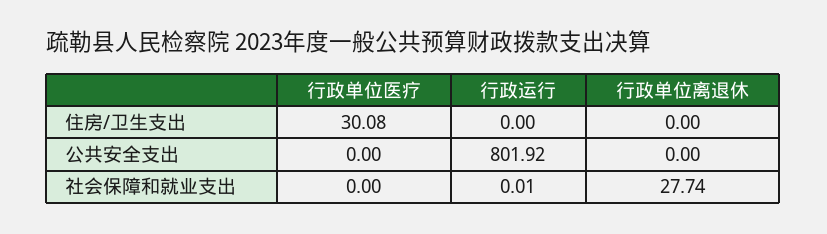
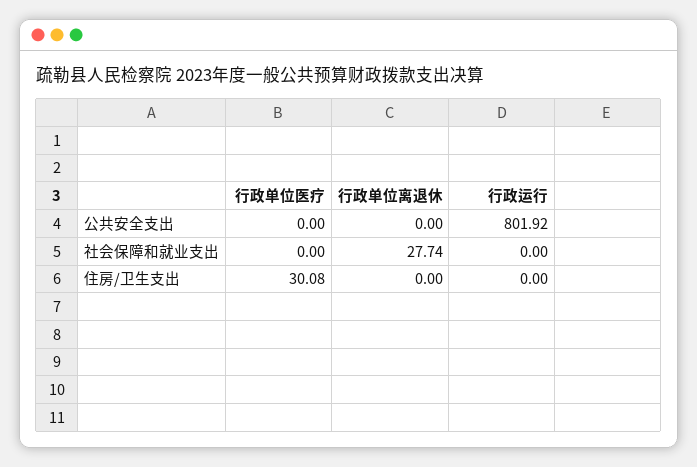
行政运行, 社会保障和就业支出: 0.01 -> 0

